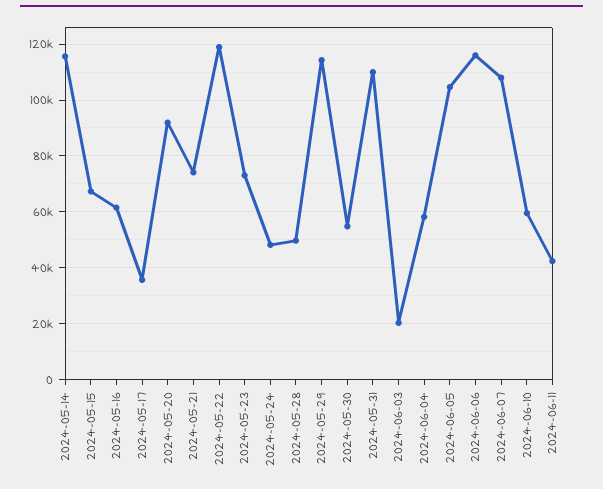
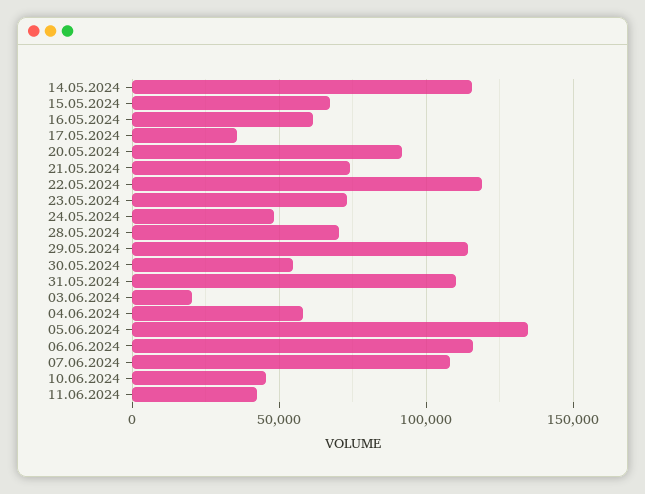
2024-05-28: 50000 -> 70000
2024-06-05: 105000 -> 135000
2024-06-10: 60000 -> 45000

